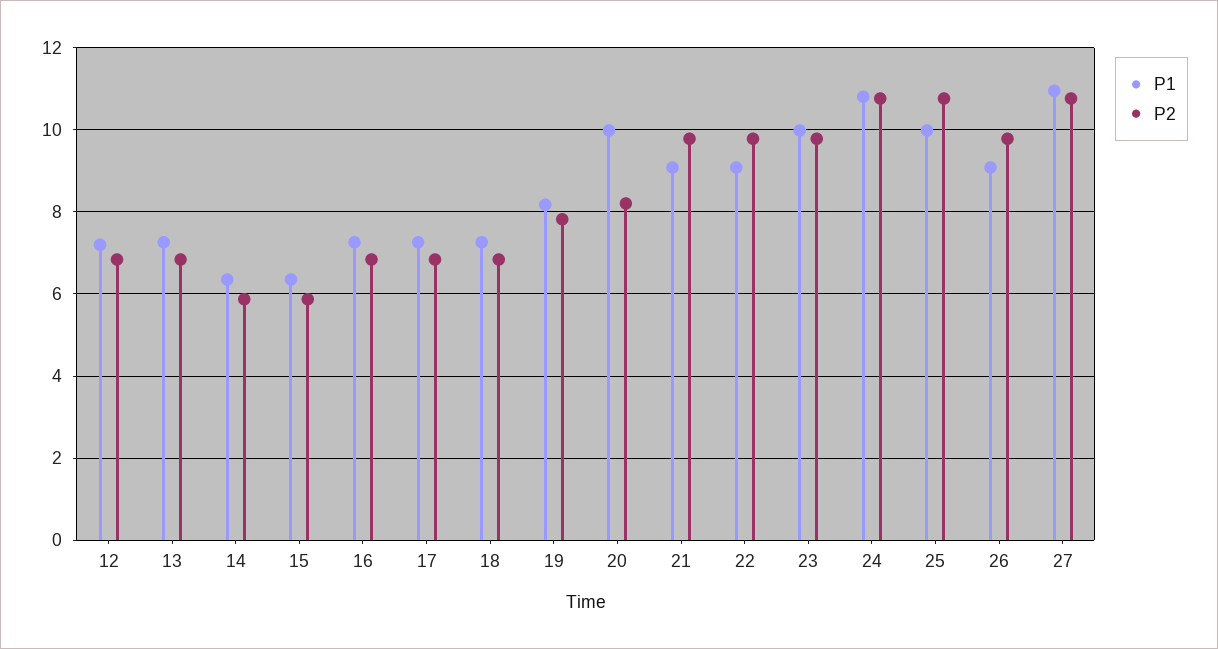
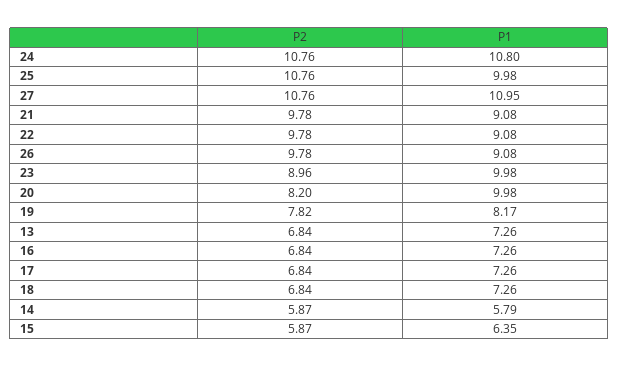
P1, 12: 7.2 -> none
P2, 12: 6.8 -> none
P1, 14: 6.4 -> 5.79
P2, 23: 9.8 -> 8.96

